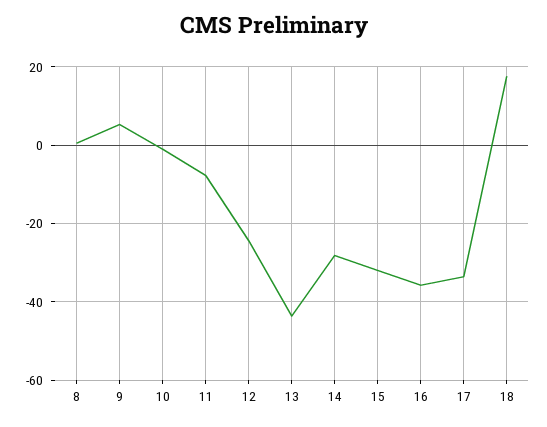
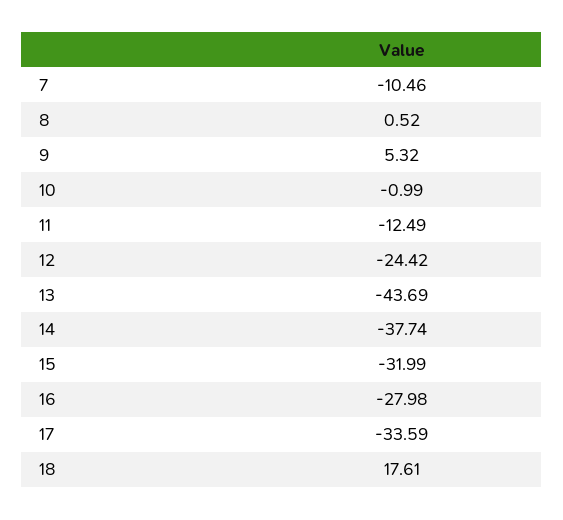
11: -8 -> -12.49
14: -28 -> -37.74
16: -36 -> -27.98
7: none -> -10.46

